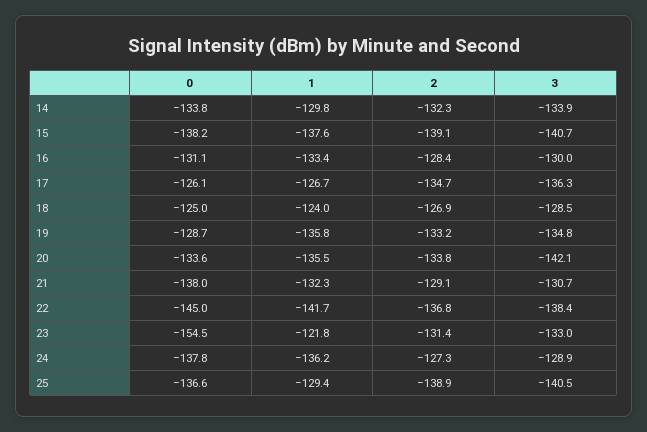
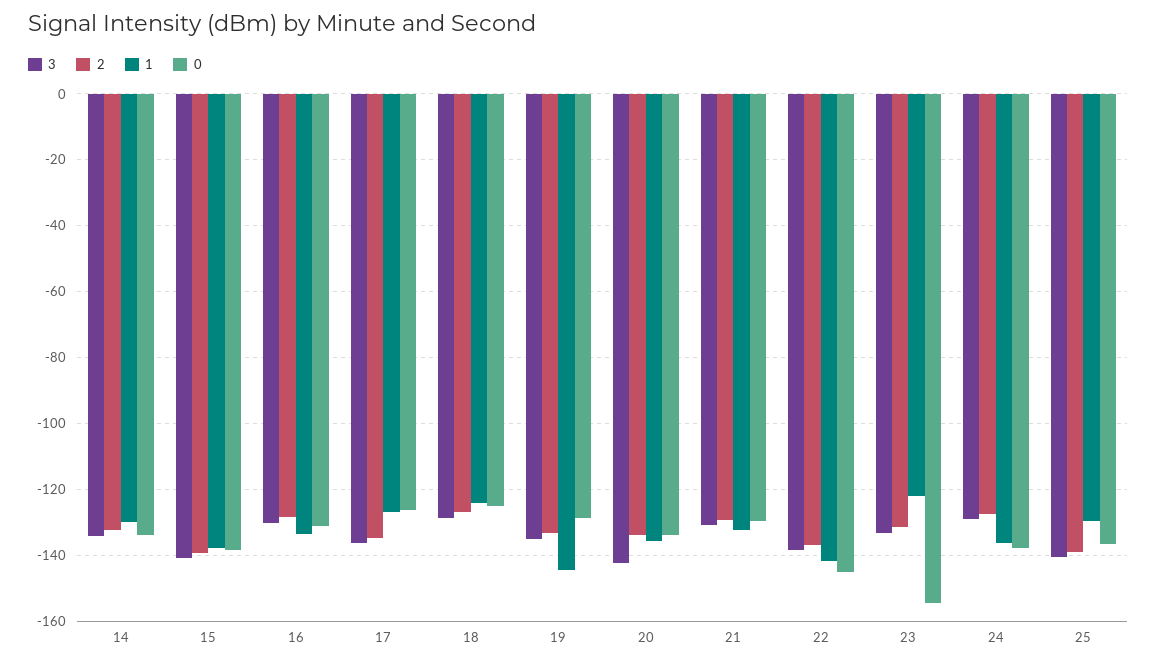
1, 19: -135.8 -> -144
0, 21: -138 -> -130

